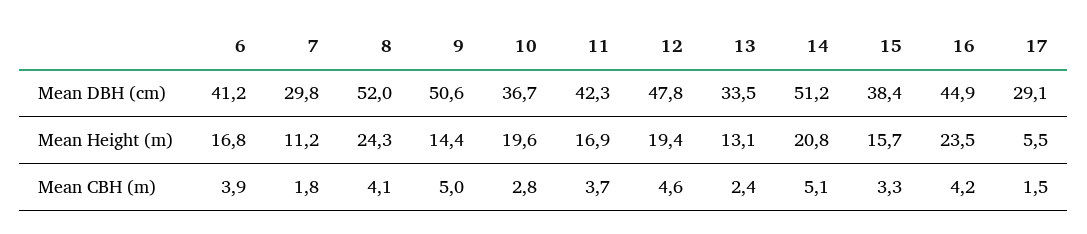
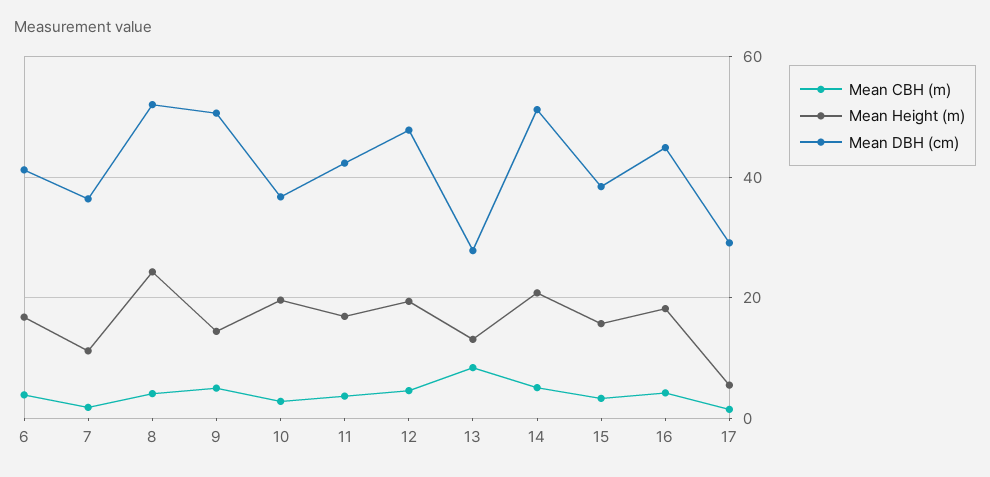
Mean DBH (cm), 7: 29.8 -> 36
Mean DBH (cm), 13: 33.5 -> 28
Mean Height (m), 16: 23.5 -> 18
Mean CBH (m), 13: 2.4 -> 8

